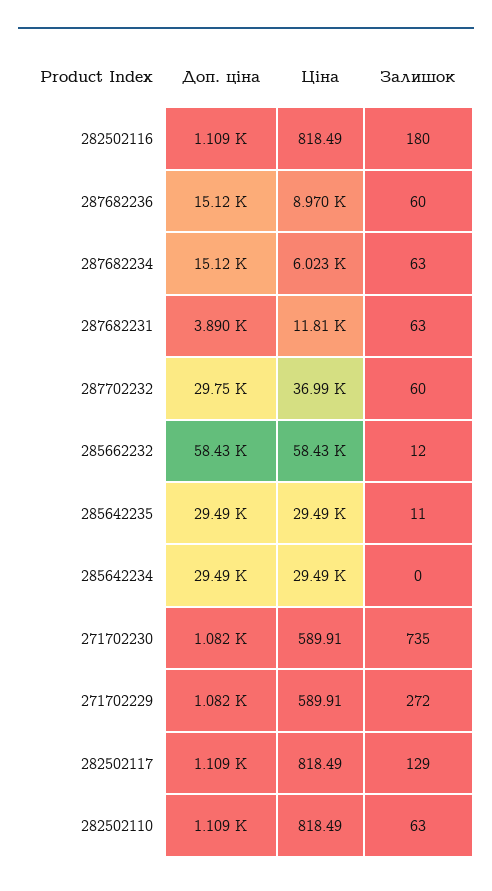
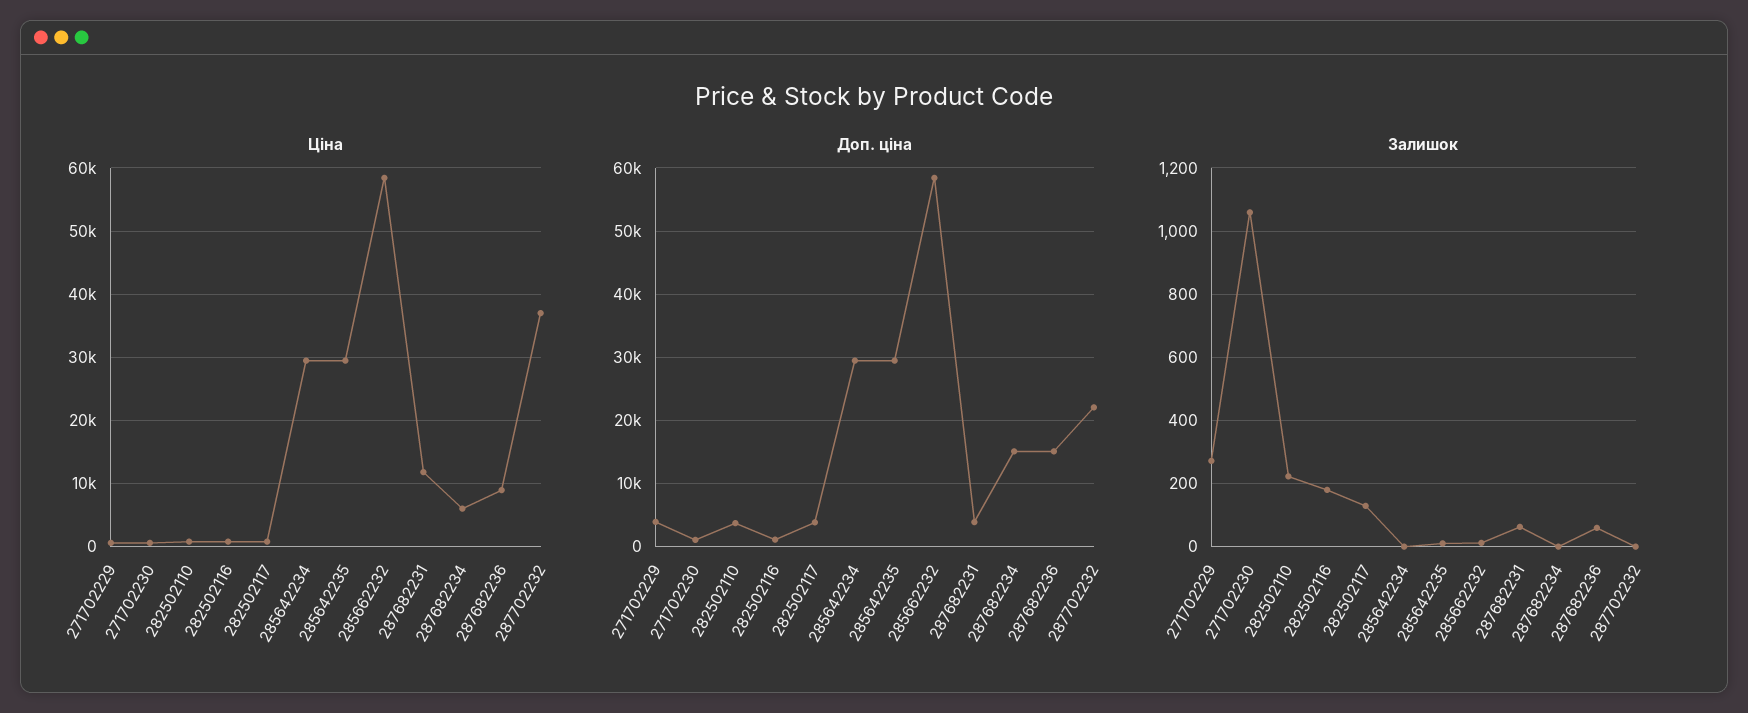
Залишок, 287682234: 63 -> 0
Доп. ціна, 287702232: 29750 -> 22000
Залишок, 287702232: 60 -> 0
Залишок, 271702230: 735 -> 1060
Доп. ціна, 271702229: 1082 -> 4000
Доп. ціна, 282502117: 1109 -> 4000
Доп. ціна, 282502110: 1109 -> 4000
Залишок, 282502110: 63 -> 220

